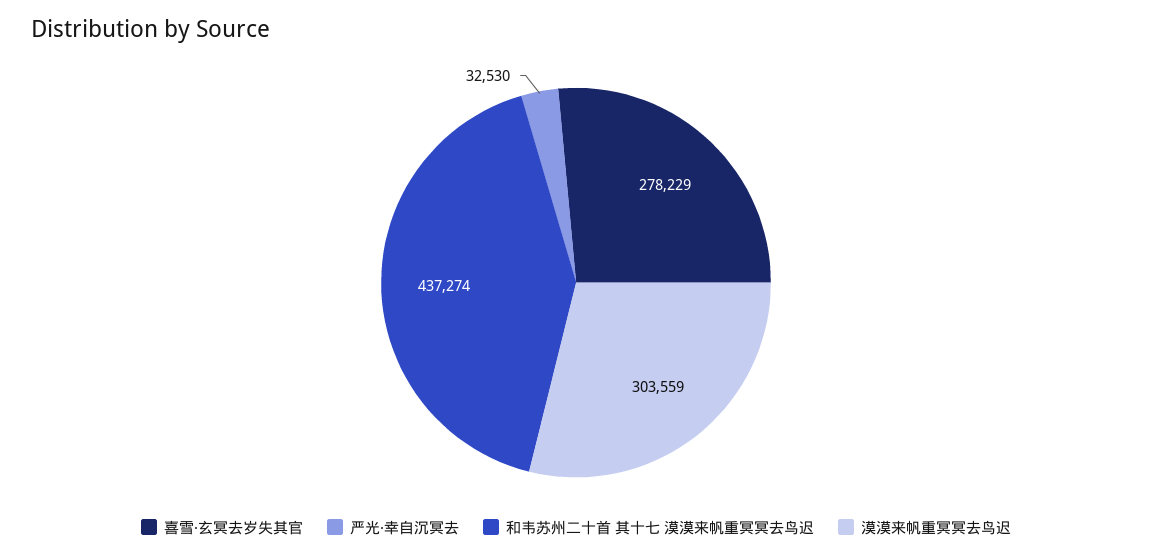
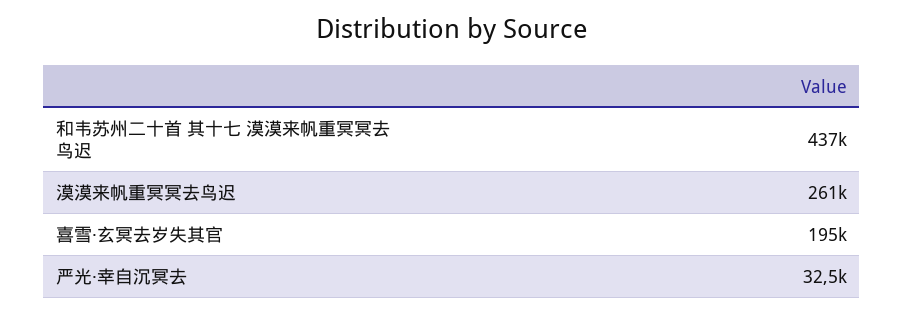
喜雪·玄冥去岁失其官: 278229 -> 195000
漠漠来帆重冥冥去鸟迟: 303559 -> 261000

